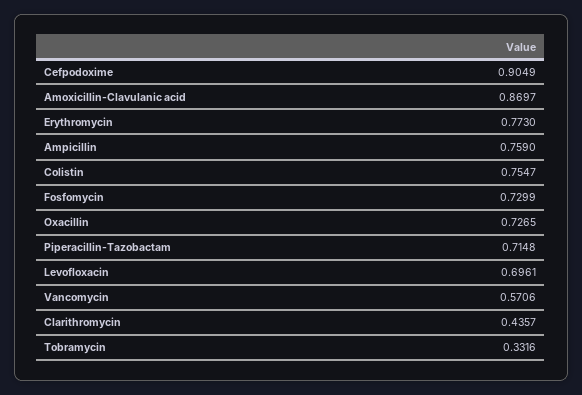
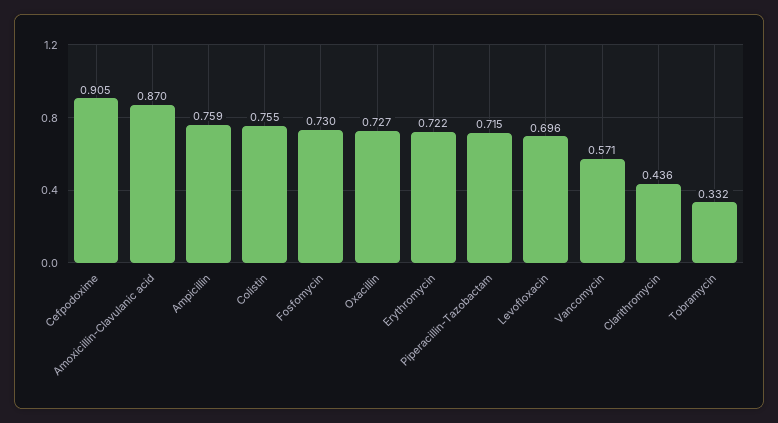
Erythromycin: 0.773 -> 0.722

